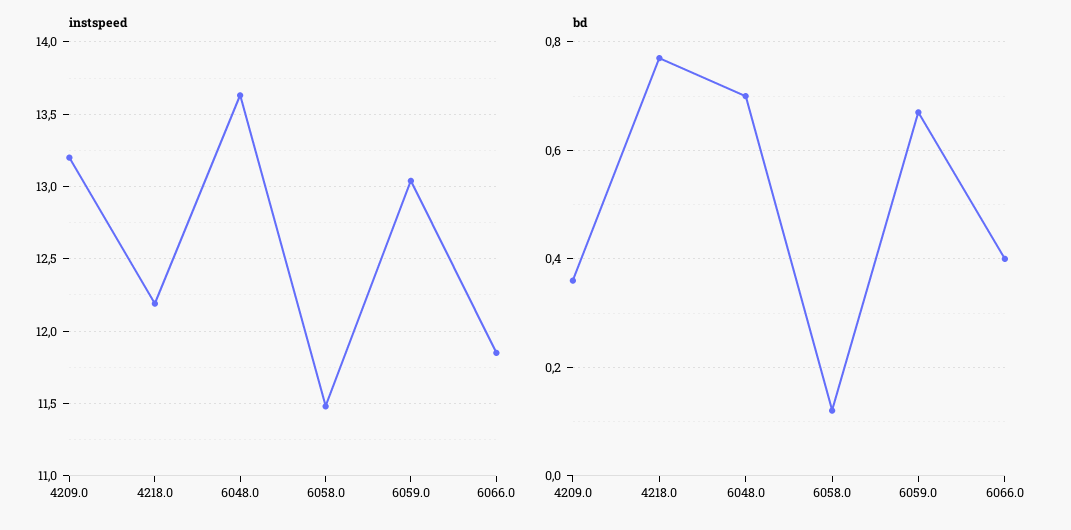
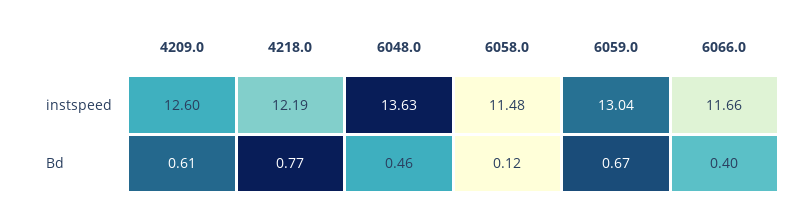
instspeed, 4209.0: 13.2 -> 12.6
instspeed, 6066.0: 11.85 -> 11.66
bd, 4209.0: 0.35 -> 0.61
bd, 6048.0: 0.7 -> 0.46

